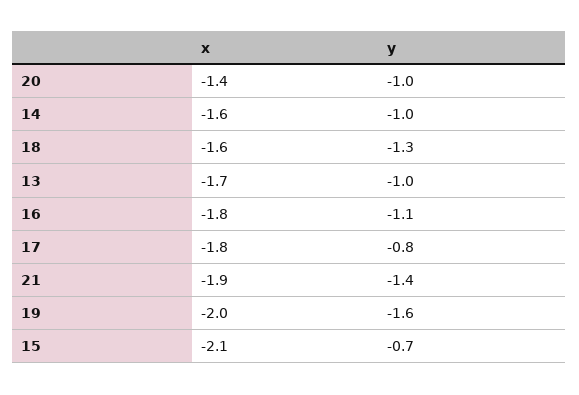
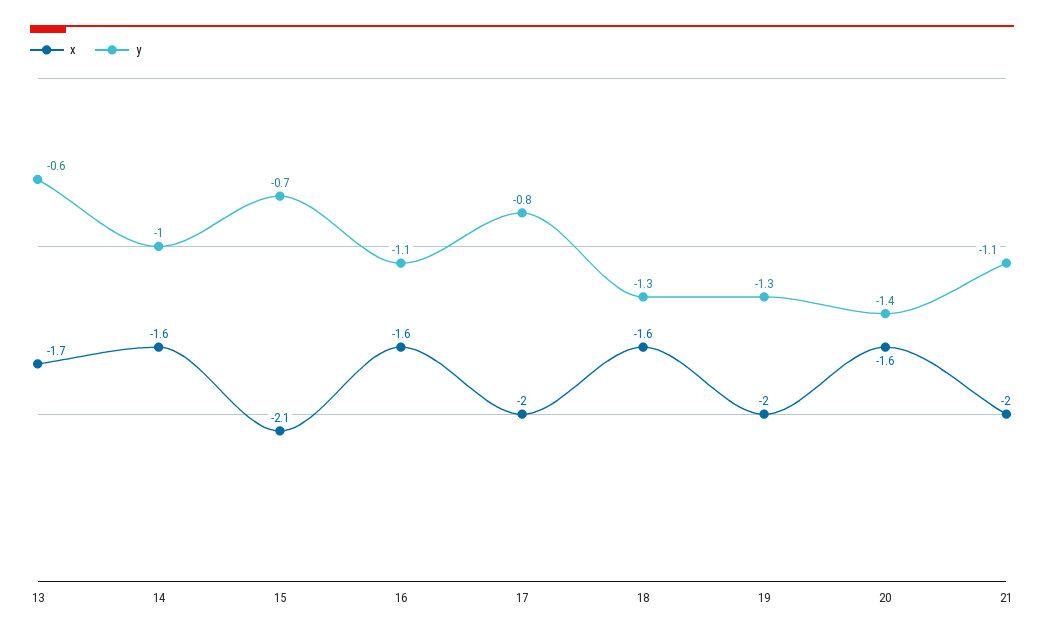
x, 20: -1.4 -> -1.6
y, 20: -1 -> -1.4
y, 13: -1 -> -0.6
x, 16: -1.8 -> -1.6
x, 17: -1.8 -> -2
x, 21: -1.9 -> -2
y, 21: -1.4 -> -1.1
y, 19: -1.6 -> -1.3

